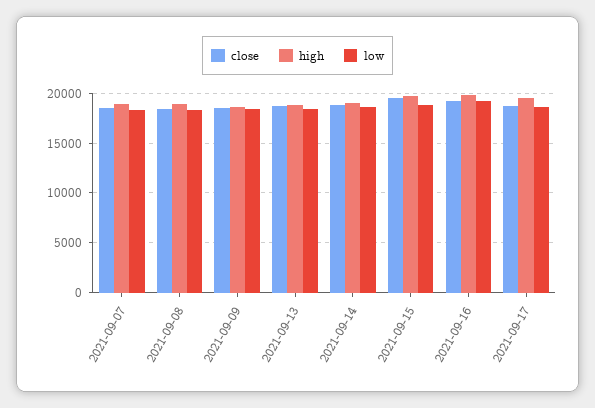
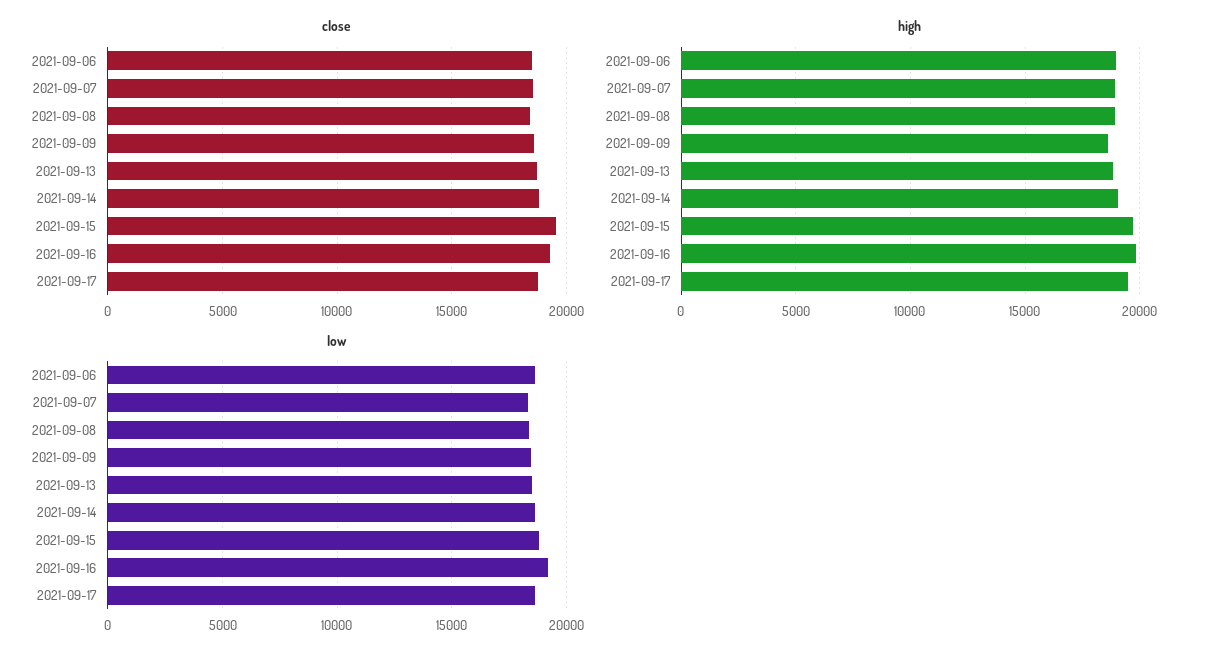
close, 2021-09-06: none -> 18500
high, 2021-09-06: none -> 19000
low, 2021-09-06: none -> 18500

